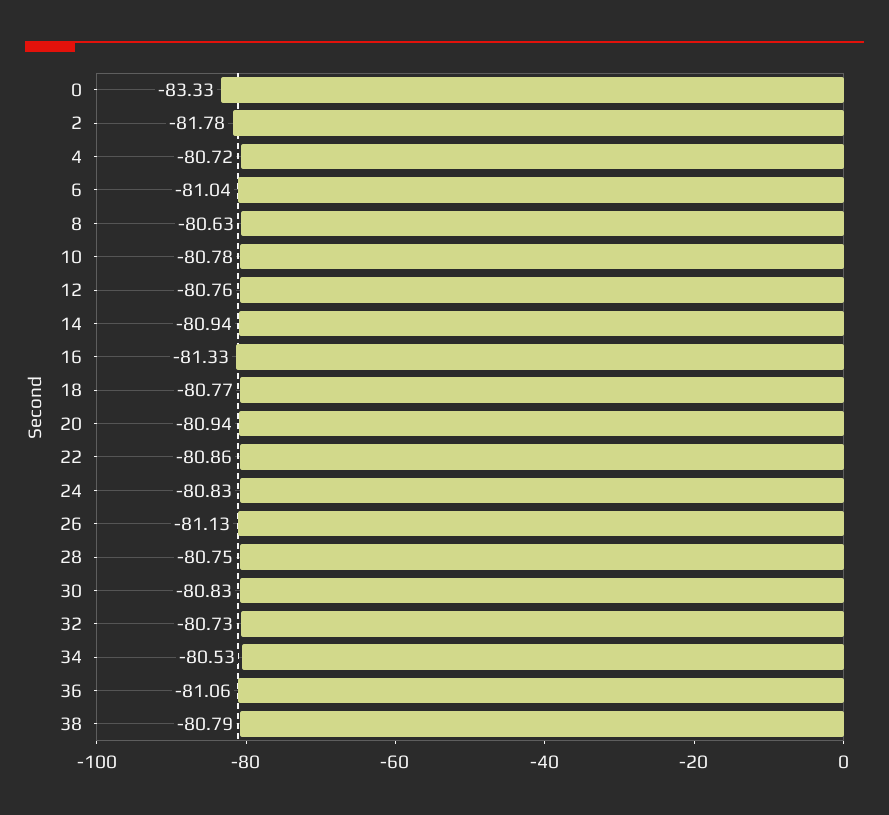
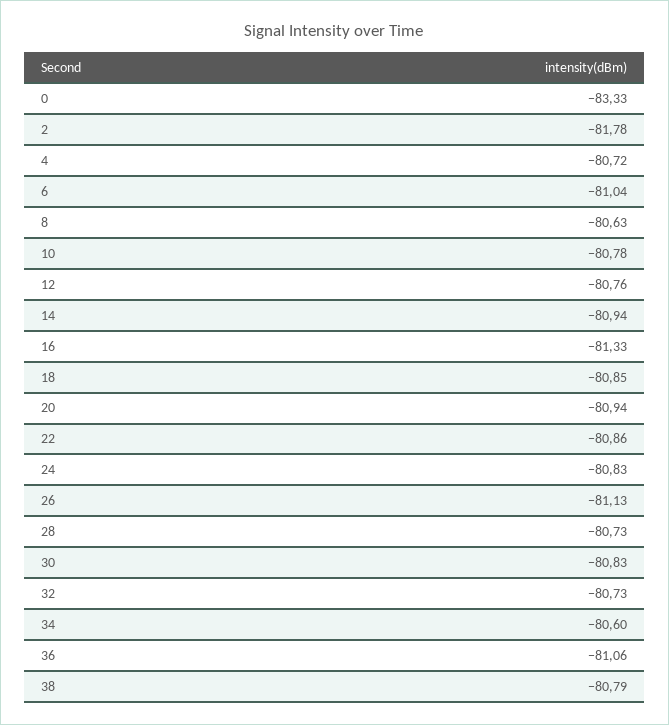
18: -80.77 -> -80.85
28: -80.75 -> -80.73
34: -80.53 -> -80.6

